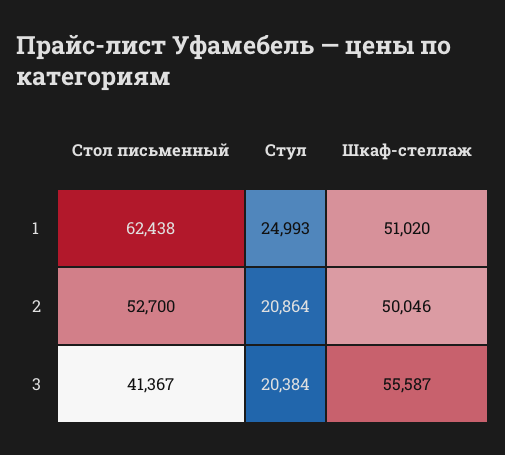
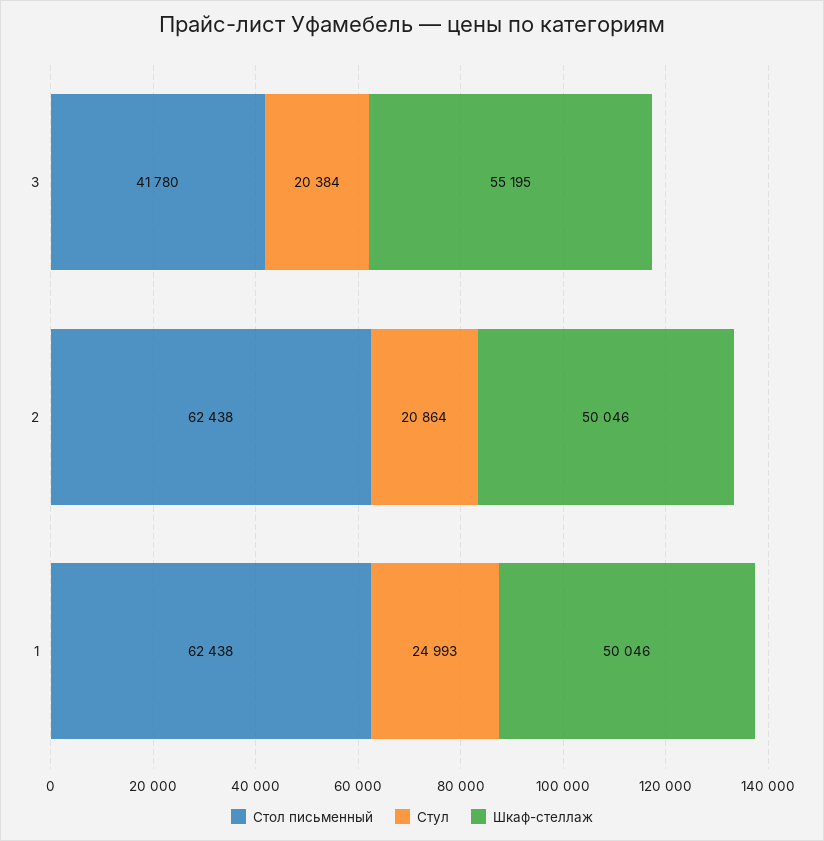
Шкаф-стеллаж, 1: 51020 -> 50046
Стол письменный, 2: 52700 -> 62438
Стол письменный, 3: 41367 -> 41780
Шкаф-стеллаж, 3: 55587 -> 55195

